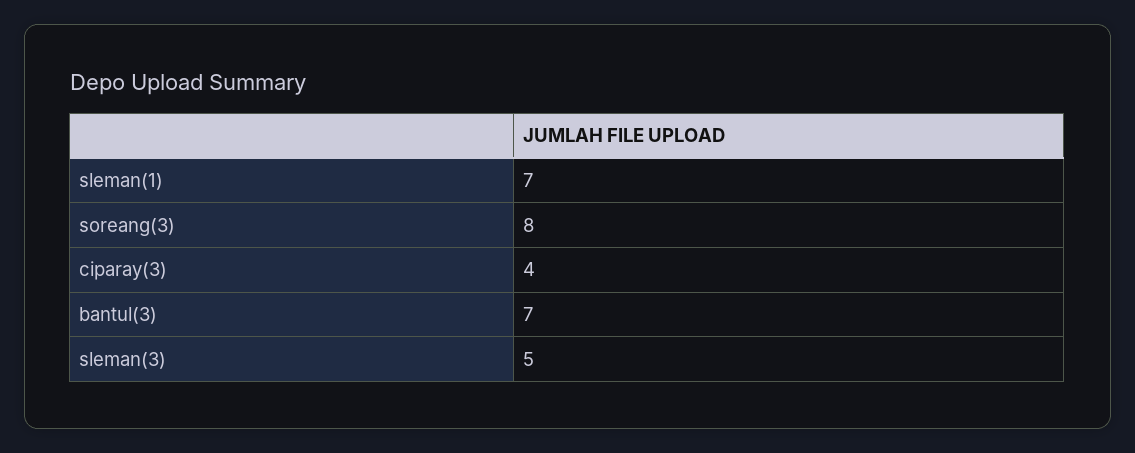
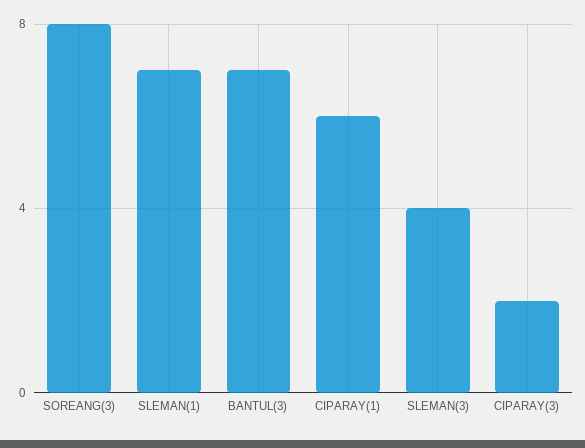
ciparay(3): 4 -> 2
sleman(3): 5 -> 4
CIPARAY(1): none -> 6

